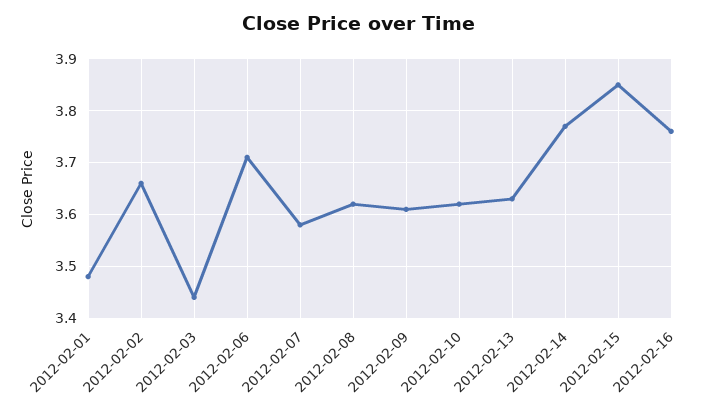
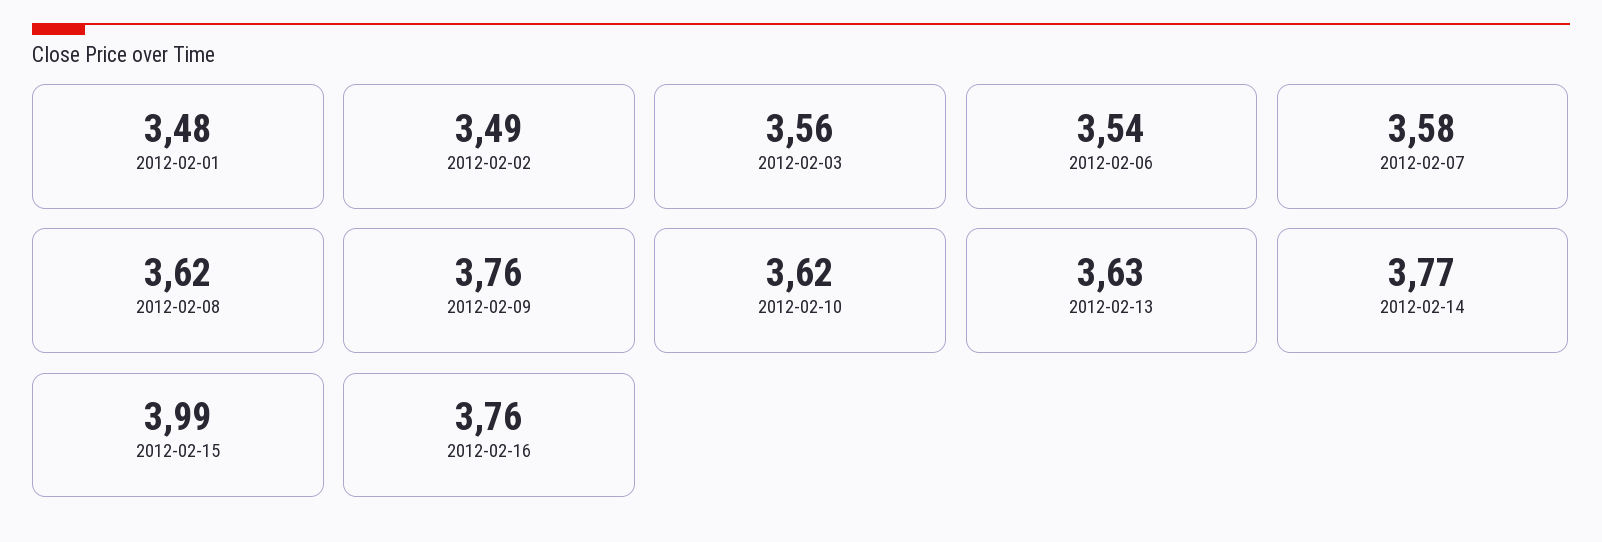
2012-02-02: 3.65 -> 3.49
2012-02-03: 3.45 -> 3.56
2012-02-06: 3.7 -> 3.54
2012-02-09: 3.6 -> 3.76
2012-02-15: 3.85 -> 3.99

